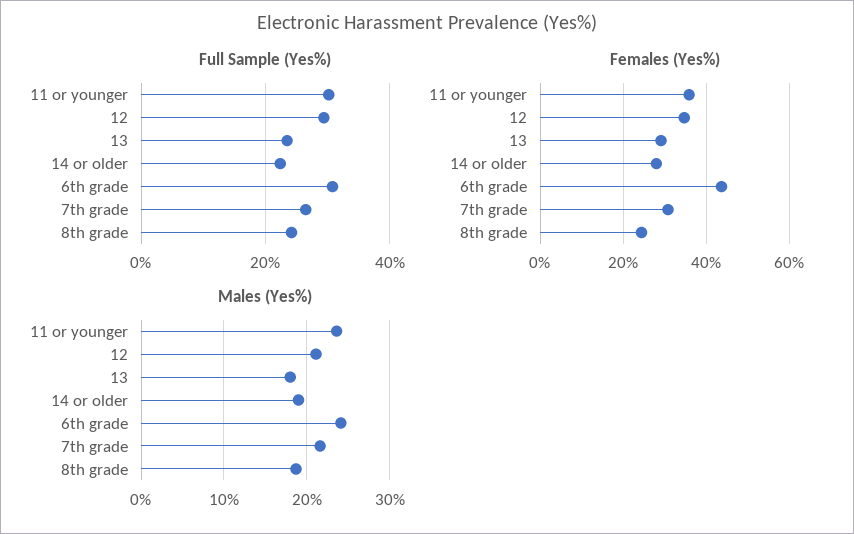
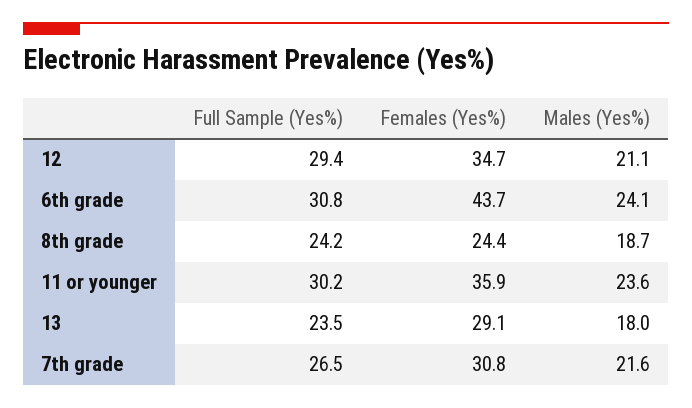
Full Sample (Yes%), 14 or older: 22 -> none
Females (Yes%), 14 or older: 28 -> none
Males (Yes%), 14 or older: 19 -> none

